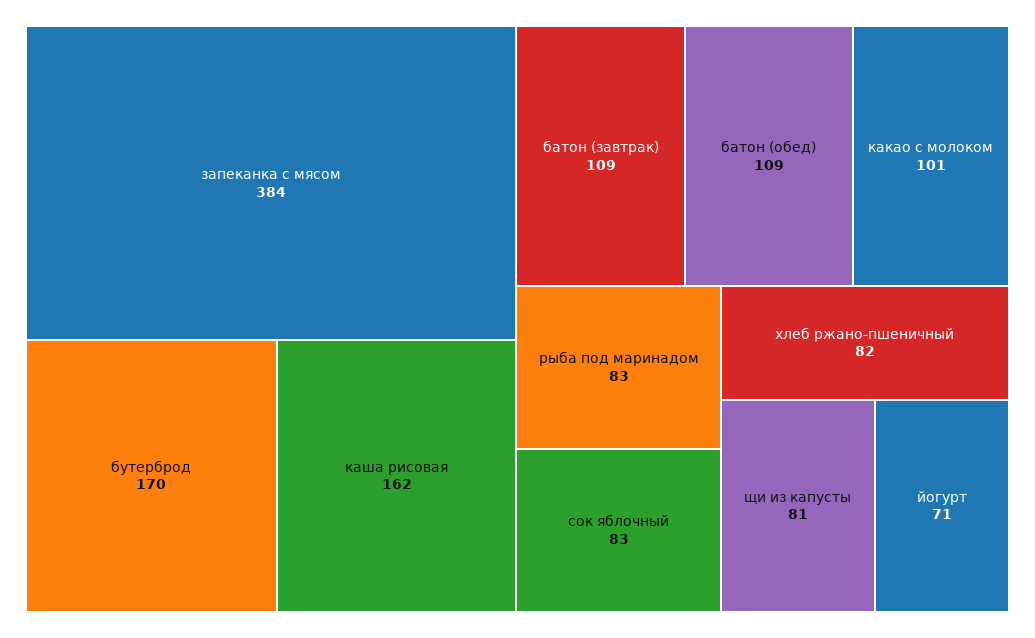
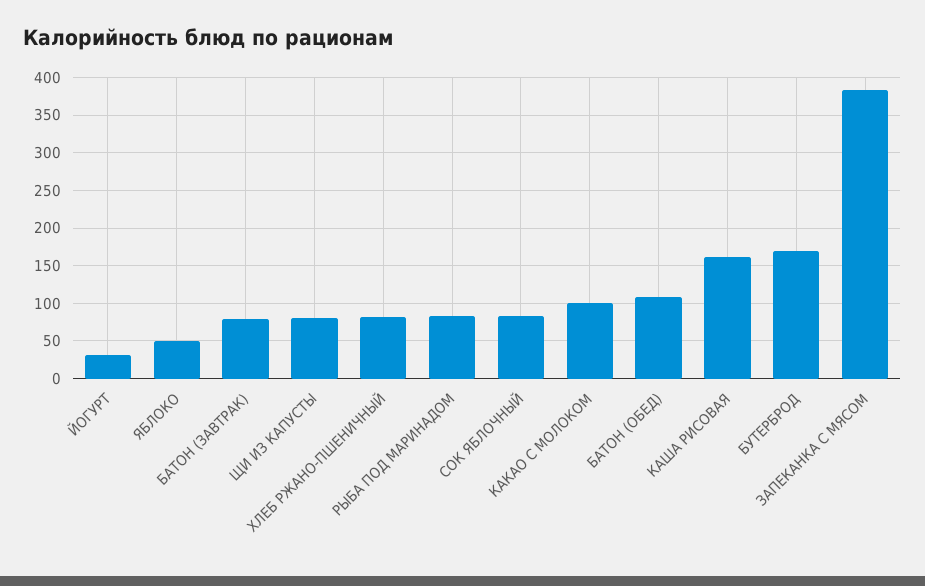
батон (завтрак): 109 -> 80
йогурт: 71 -> 30
ЯБЛОКО: none -> 50

